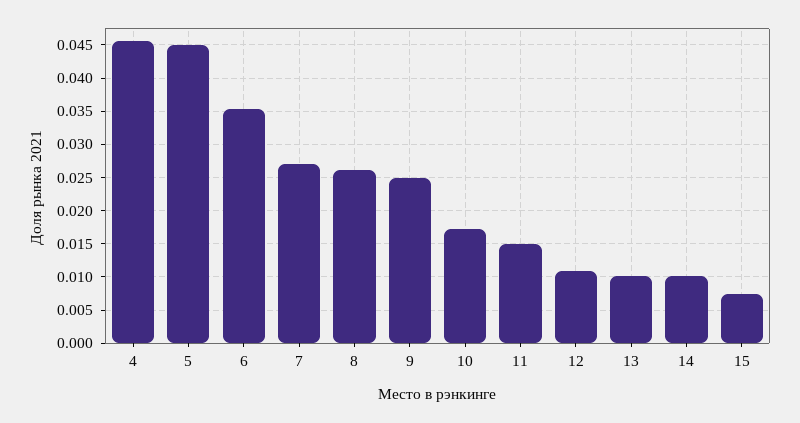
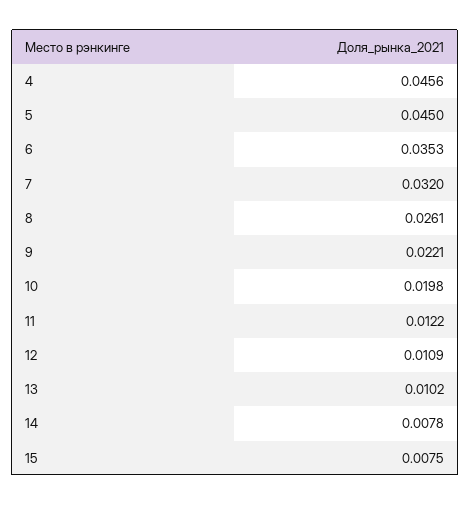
7: 0.027 -> 0.032
9: 0.025 -> 0.0221
10: 0.017 -> 0.0198
11: 0.015 -> 0.0122
14: 0.01 -> 0.0078

